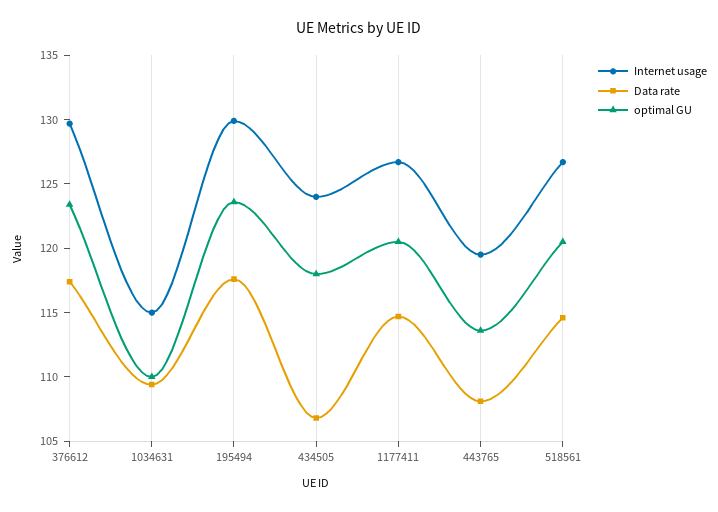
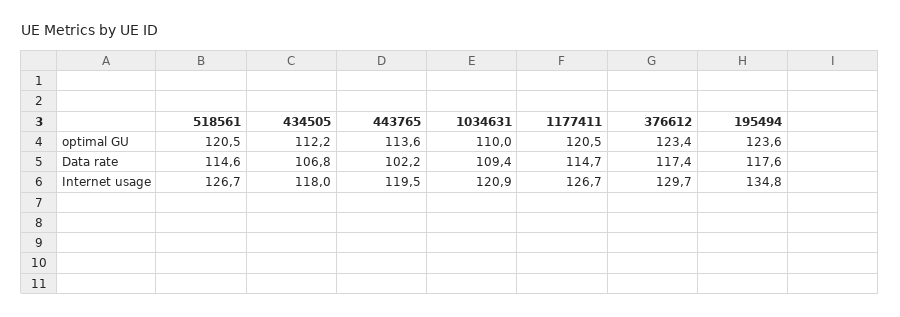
Internet usage, 1034631: 115 -> 120.9
Internet usage, 195494: 130 -> 134.8
Internet usage, 434505: 124 -> 118
optimal GU, 434505: 118 -> 112.2
Data rate, 443765: 108 -> 102.2

